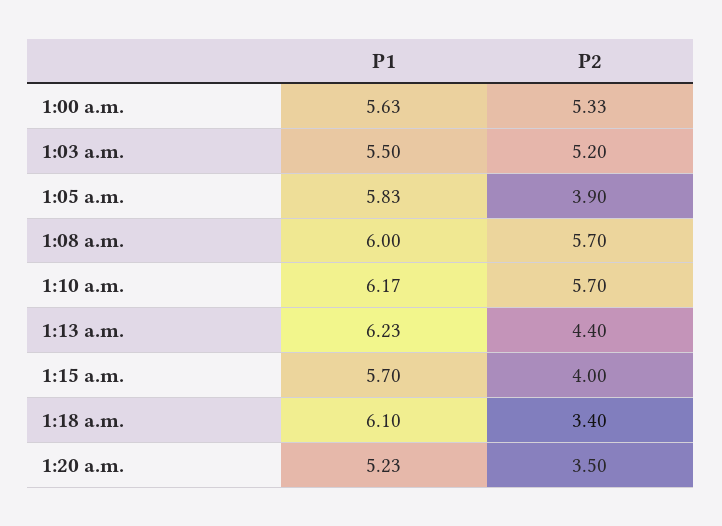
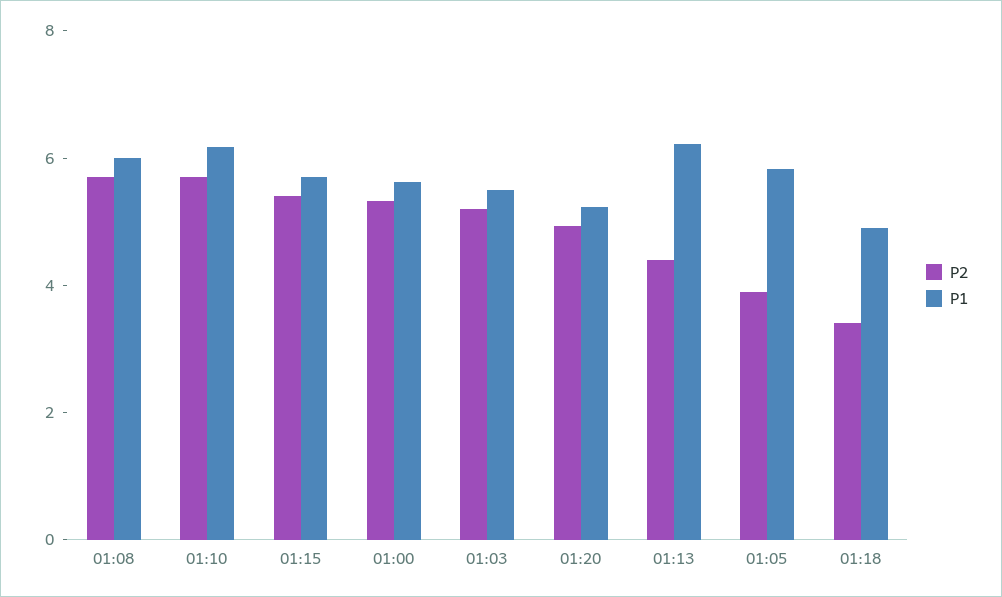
P2, 1:15 a.m.: 4 -> 5.5
P1, 1:18 a.m.: 6.1 -> 5
P2, 1:20 a.m.: 3.5 -> 5

